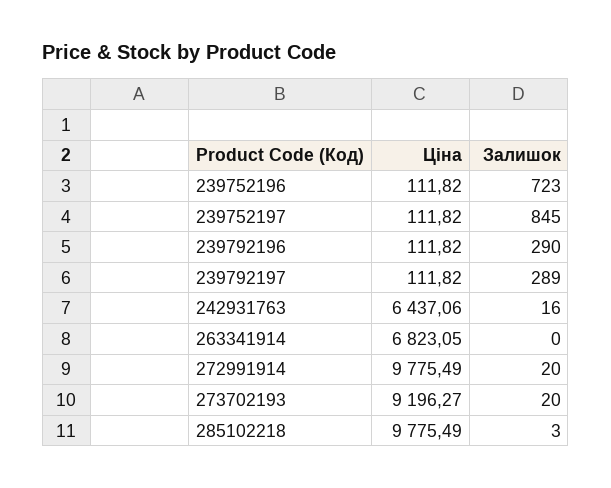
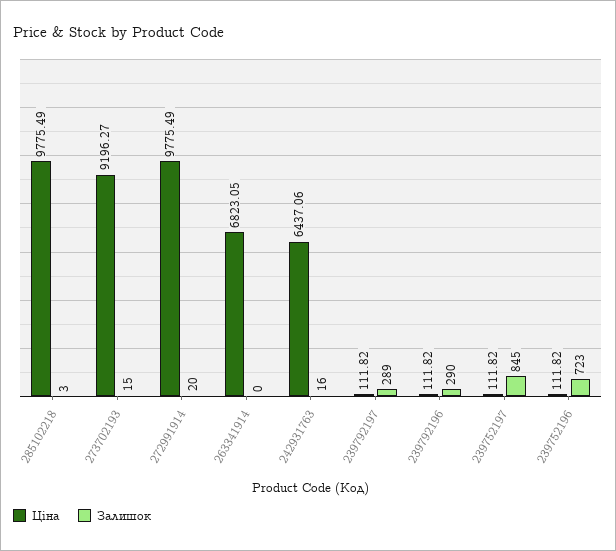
Залишок, 273702193: 20 -> 15

